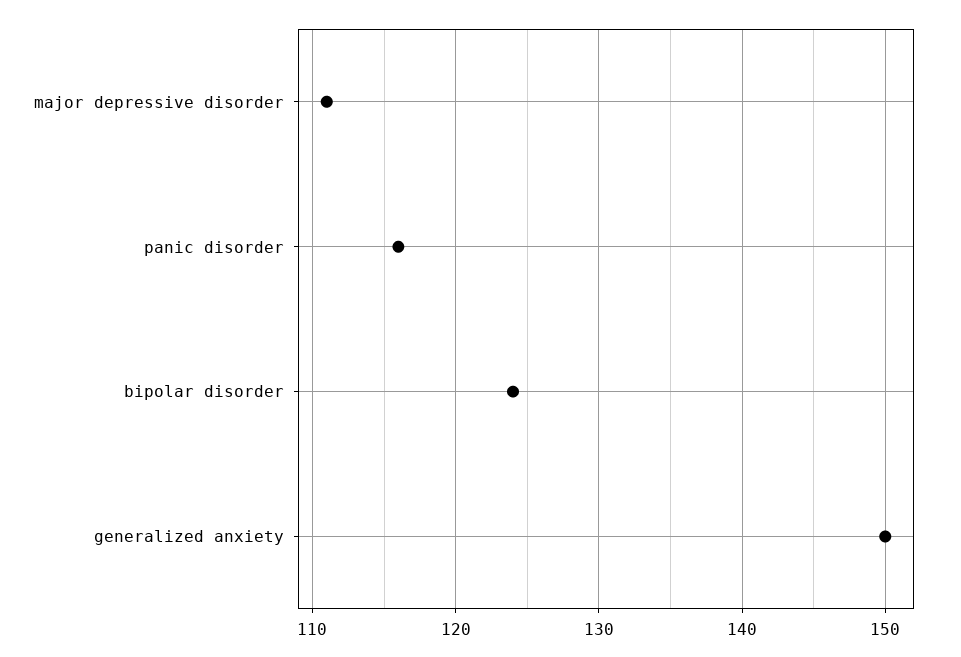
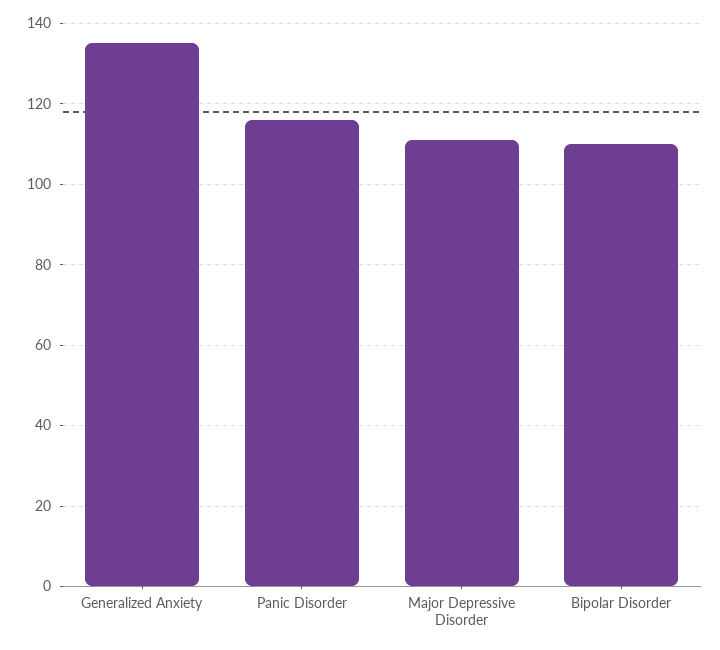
bipolar disorder: 124 -> 110
generalized anxiety: 150 -> 135

